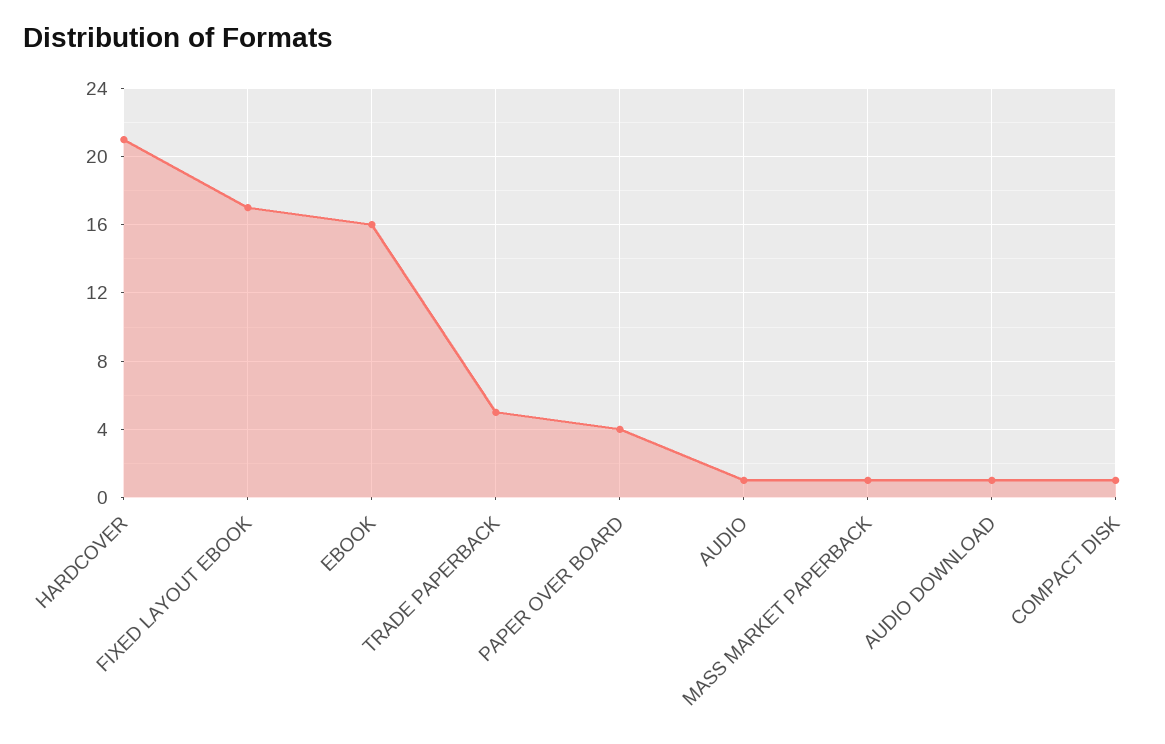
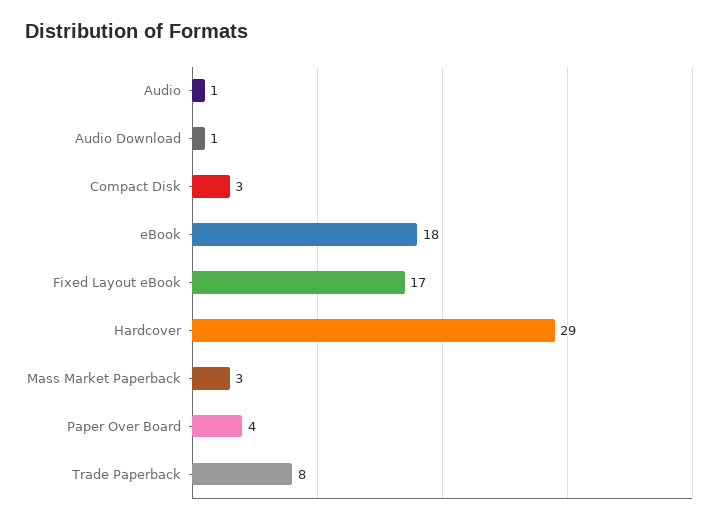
HARDCOVER: 21 -> 29
EBOOK: 16 -> 18
TRADE PAPERBACK: 5 -> 8
MASS MARKET PAPERBACK: 1 -> 3
COMPACT DISK: 1 -> 3

